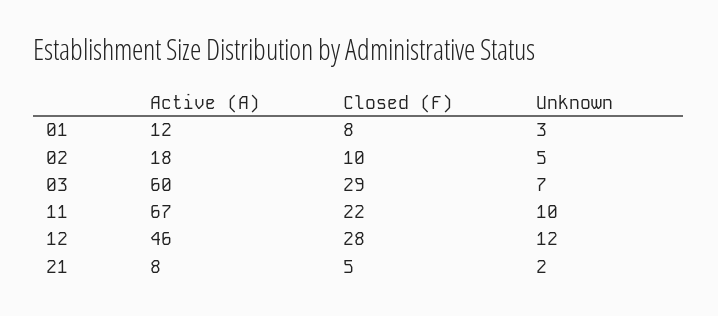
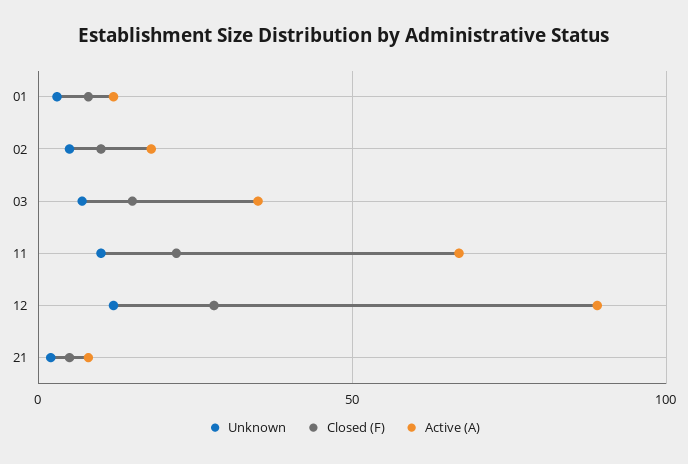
Active (A), 03: 60 -> 35
Closed (F), 03: 29 -> 15
Active (A), 12: 46 -> 90

